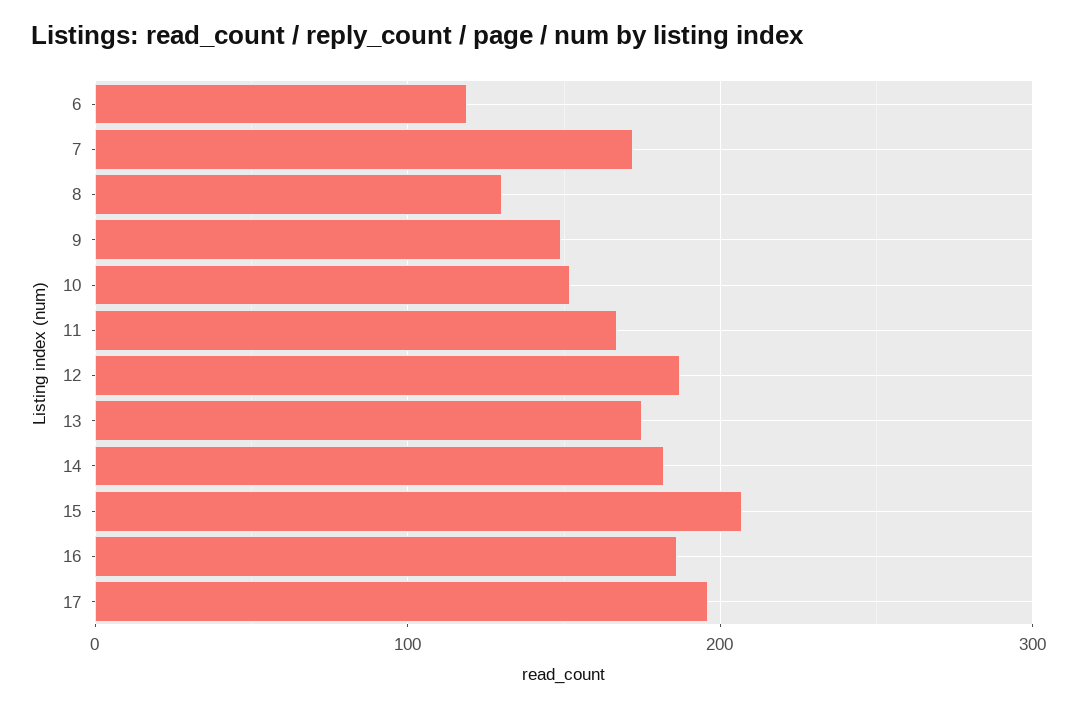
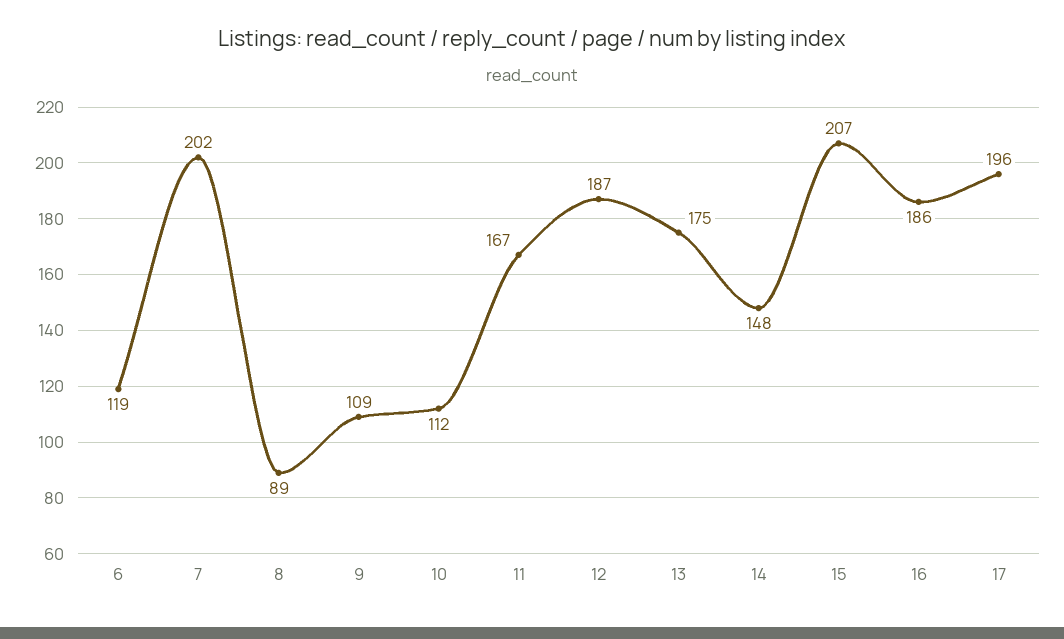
7: 170 -> 202
8: 130 -> 89
9: 150 -> 109
10: 150 -> 112
14: 180 -> 148

